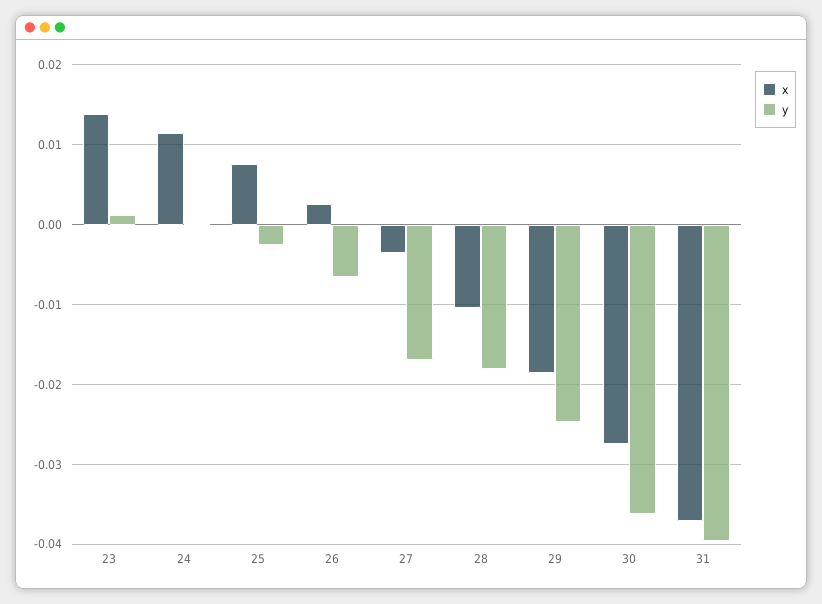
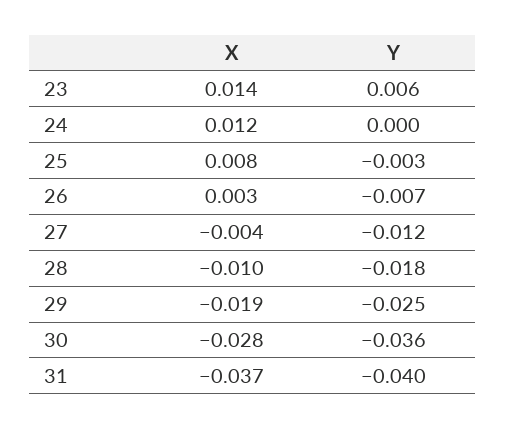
y, 23: 0.001 -> 0.006
y, 27: -0.017 -> -0.012

